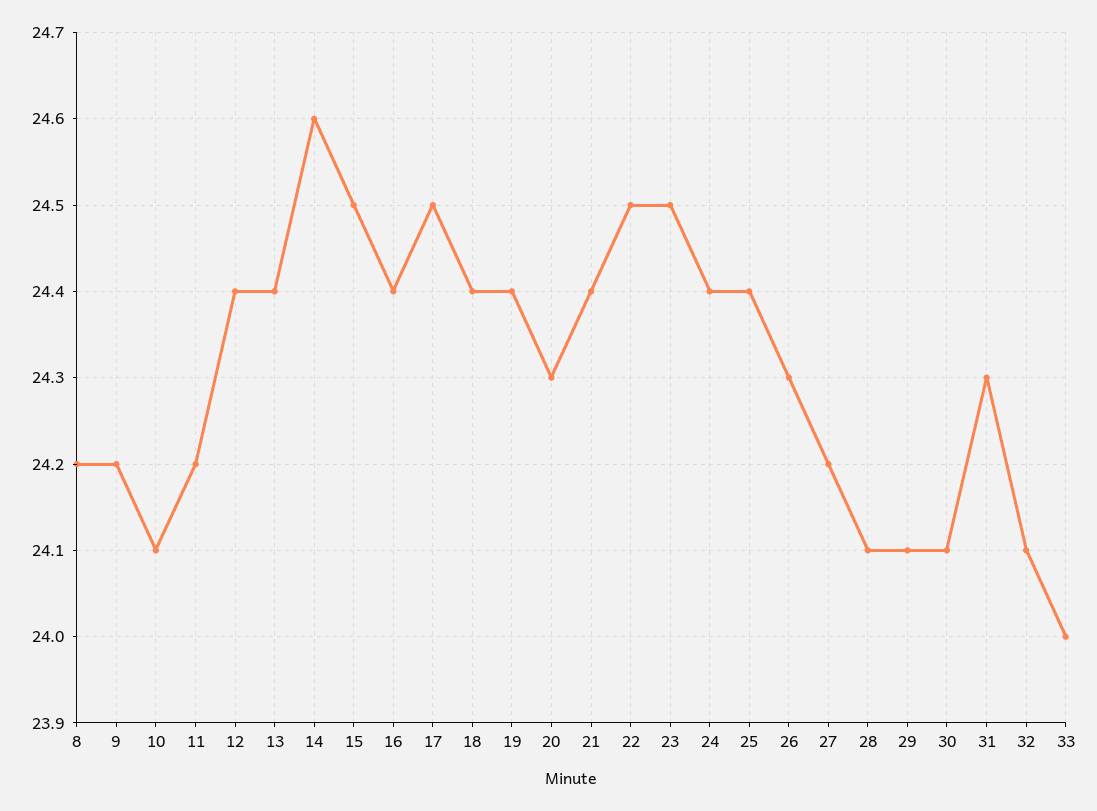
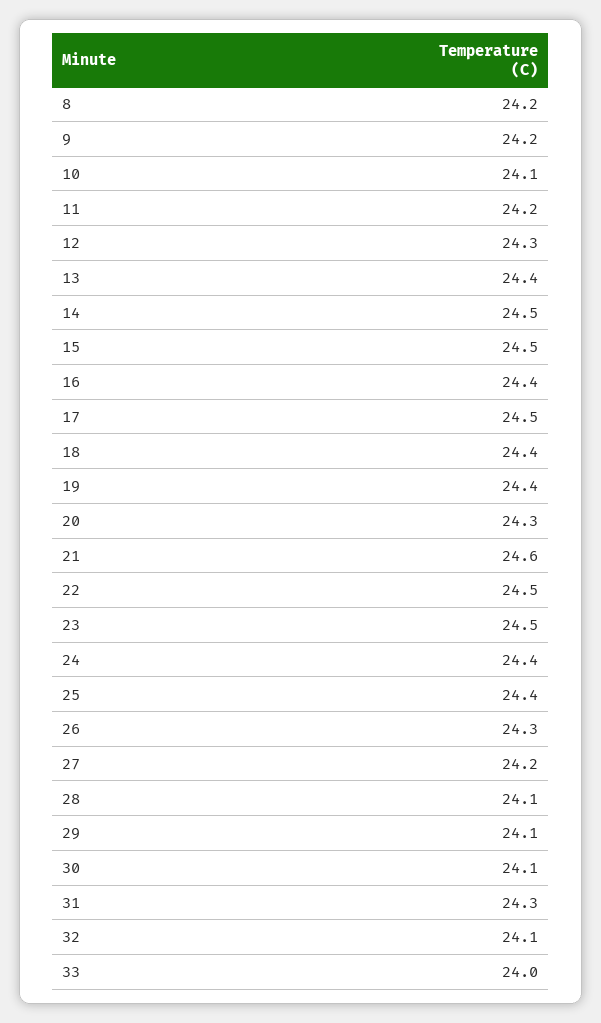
12: 24.4 -> 24.3
14: 24.6 -> 24.5
21: 24.4 -> 24.6

